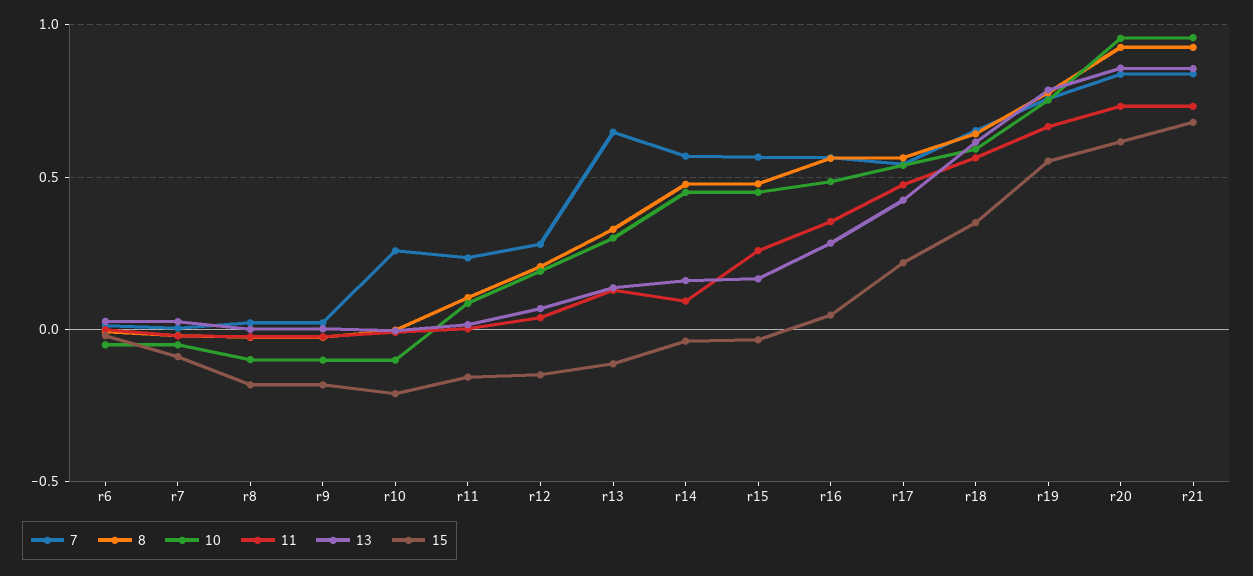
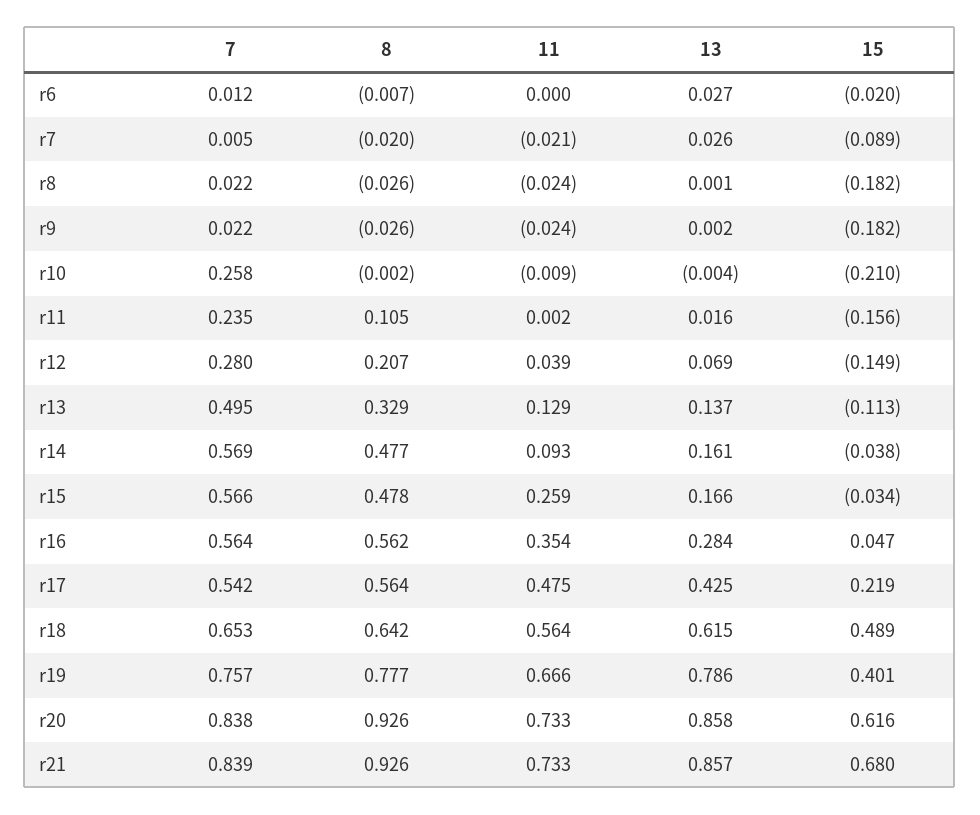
10, r6: -0.05 -> none
10, r7: -0.05 -> none
10, r8: -0.1 -> none
10, r9: -0.1 -> none
10, r10: -0.1 -> none
10, r11: 0.1 -> none
10, r12: 0.2 -> none
7, r13: 0.65 -> 0.495
10, r13: 0.3 -> none
10, r14: 0.45 -> none
10, r15: 0.45 -> none
10, r16: 0.5 -> none
10, r17: 0.55 -> none
10, r18: 0.6 -> none
15, r18: 0.35 -> 0.489
10, r19: 0.75 -> none
15, r19: 0.55 -> 0.401
10, r20: 0.95 -> none
10, r21: 0.95 -> none

